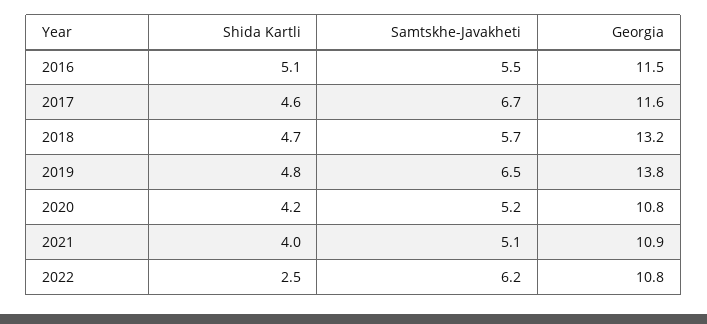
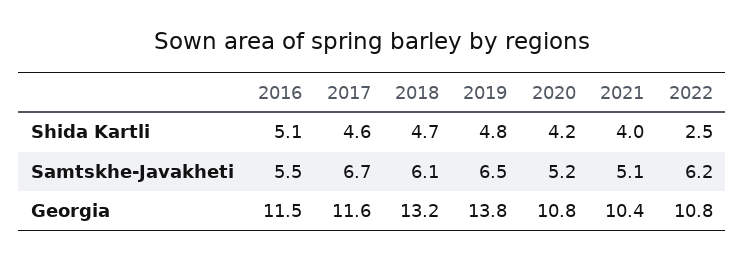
Samtskhe-Javakheti, 2018: 5.7 -> 6.1
Georgia, 2021: 10.9 -> 10.4

